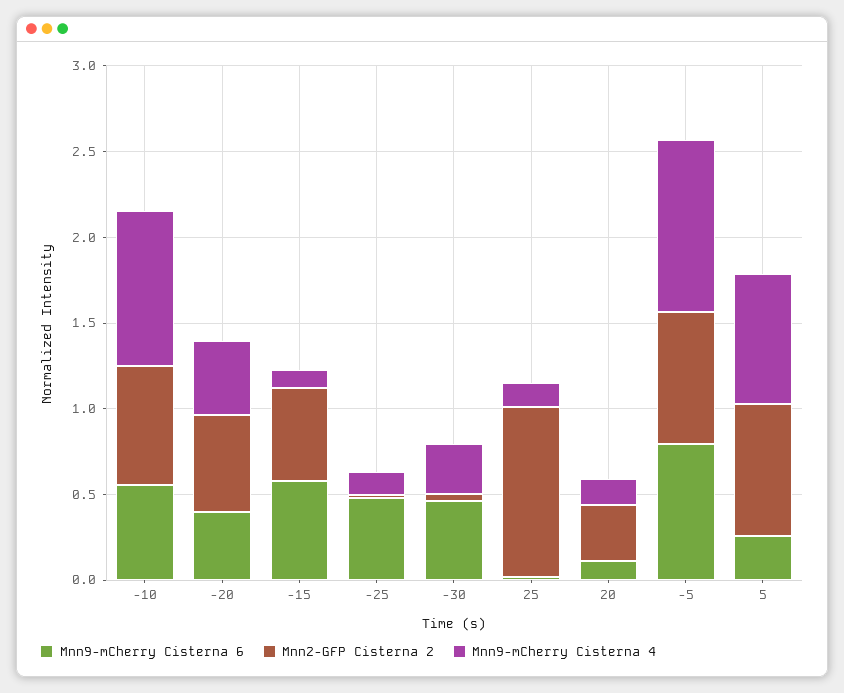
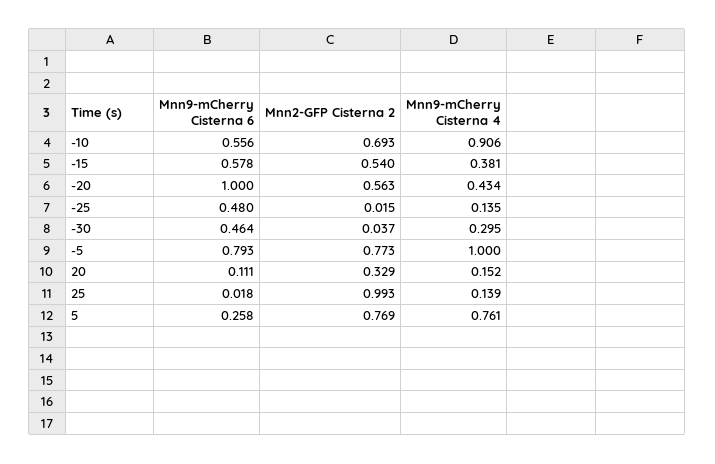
Mnn9-mCherry Cisterna 6, -20: 0.4 -> 1
Mnn9-mCherry Cisterna 4, -15: 0.1 -> 0.381

